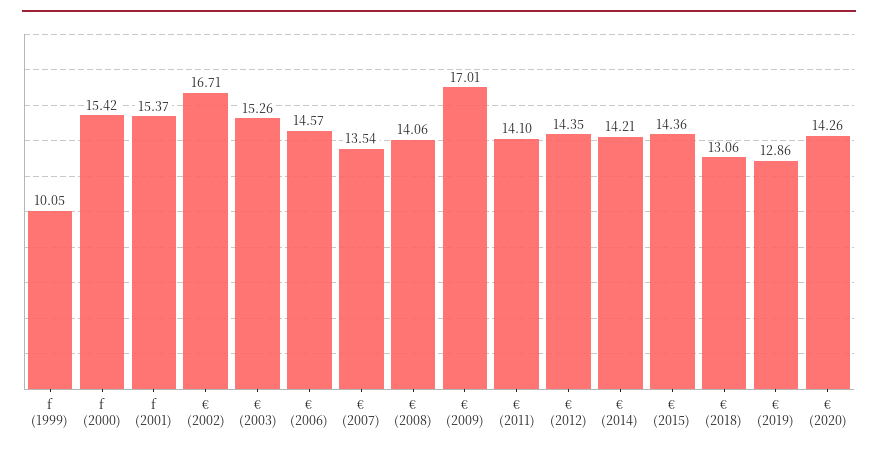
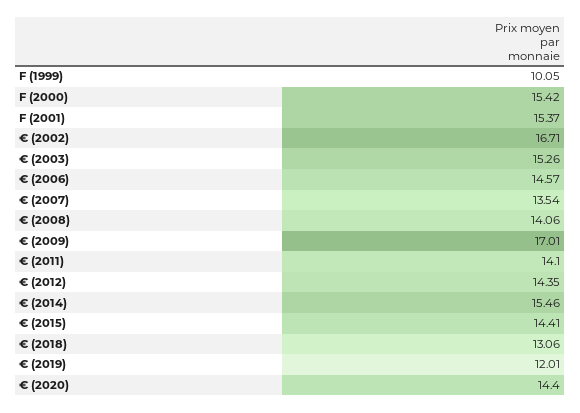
€ (2014): 14.21 -> 15.46
€ (2015): 14.36 -> 14.41
€ (2019): 12.86 -> 12.01
€ (2020): 14.26 -> 14.4

